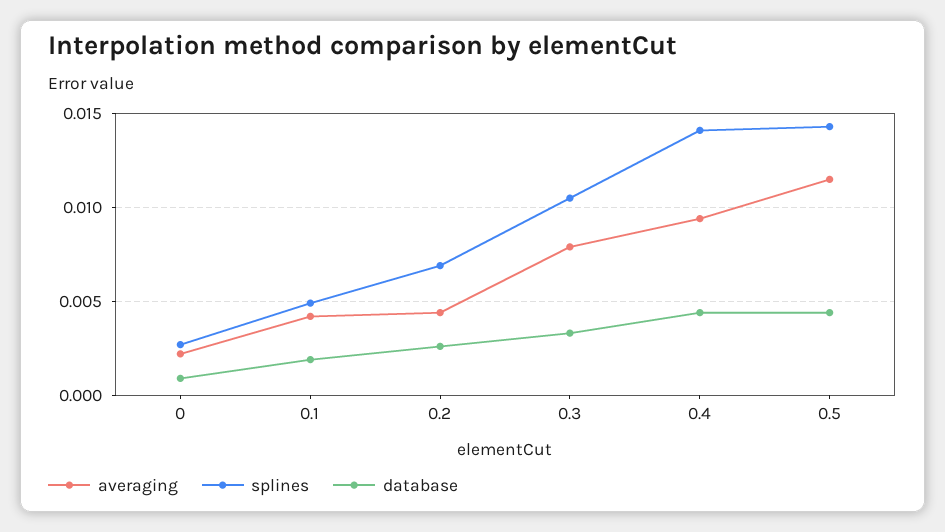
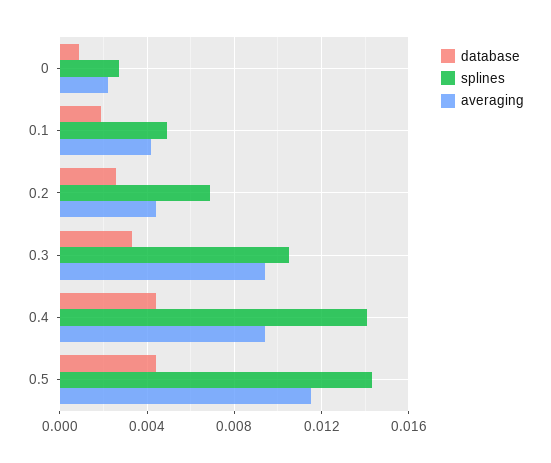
averaging, 0.3: 0.008 -> 0.0095

